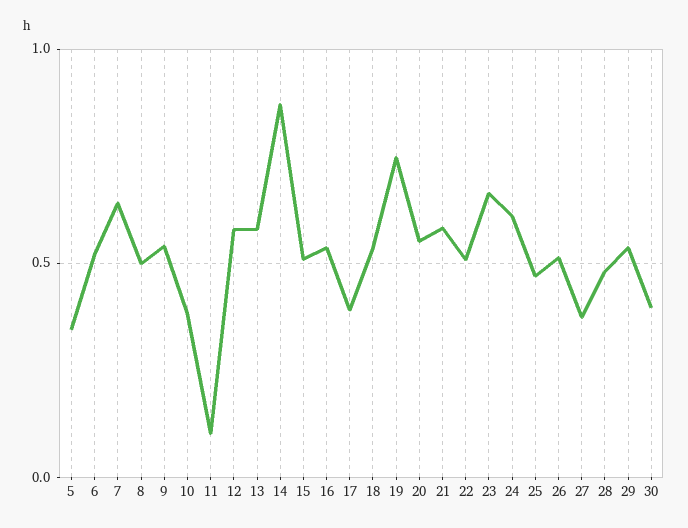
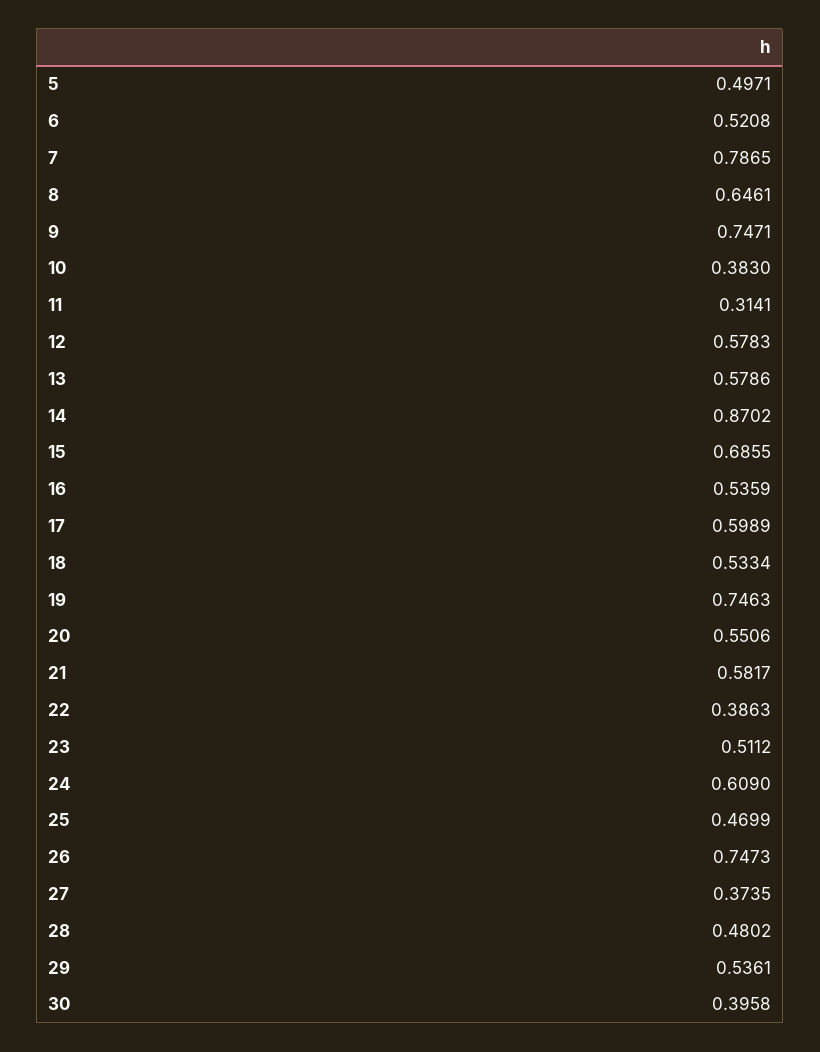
5: 0.35 -> 0.4971
7: 0.65 -> 0.7865
8: 0.5 -> 0.6461
9: 0.55 -> 0.7471
11: 0.1 -> 0.3141
15: 0.5 -> 0.6855
17: 0.4 -> 0.5989
22: 0.5 -> 0.3863
23: 0.65 -> 0.5112
26: 0.5 -> 0.7473

